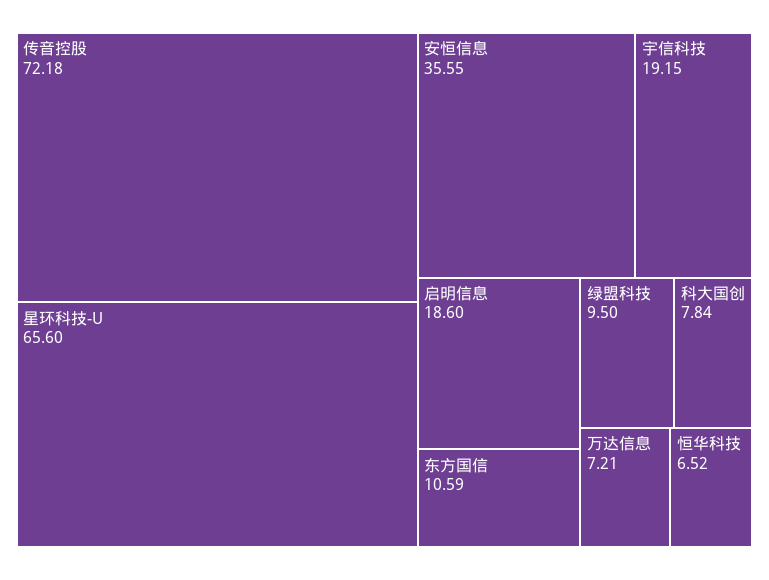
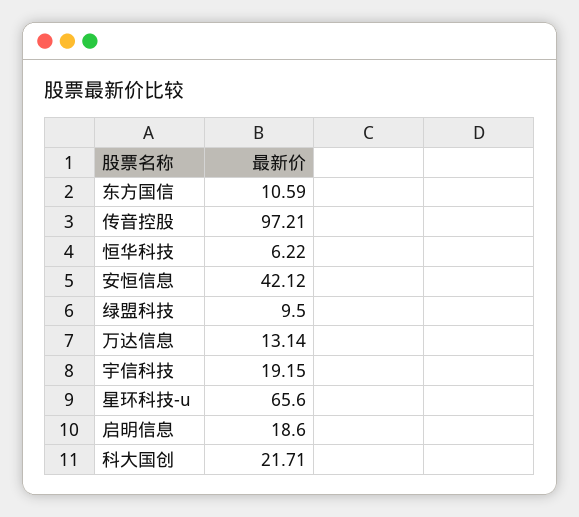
传音控股: 72.18 -> 97.21
安恒信息: 35.55 -> 42.12
科大国创: 7.84 -> 21.71
万达信息: 7.21 -> 13.14
恒华科技: 6.52 -> 6.22

